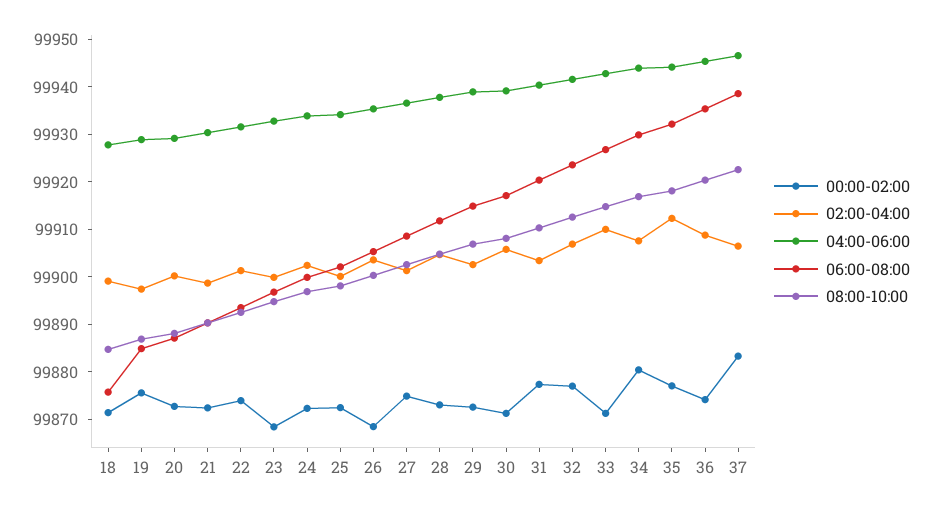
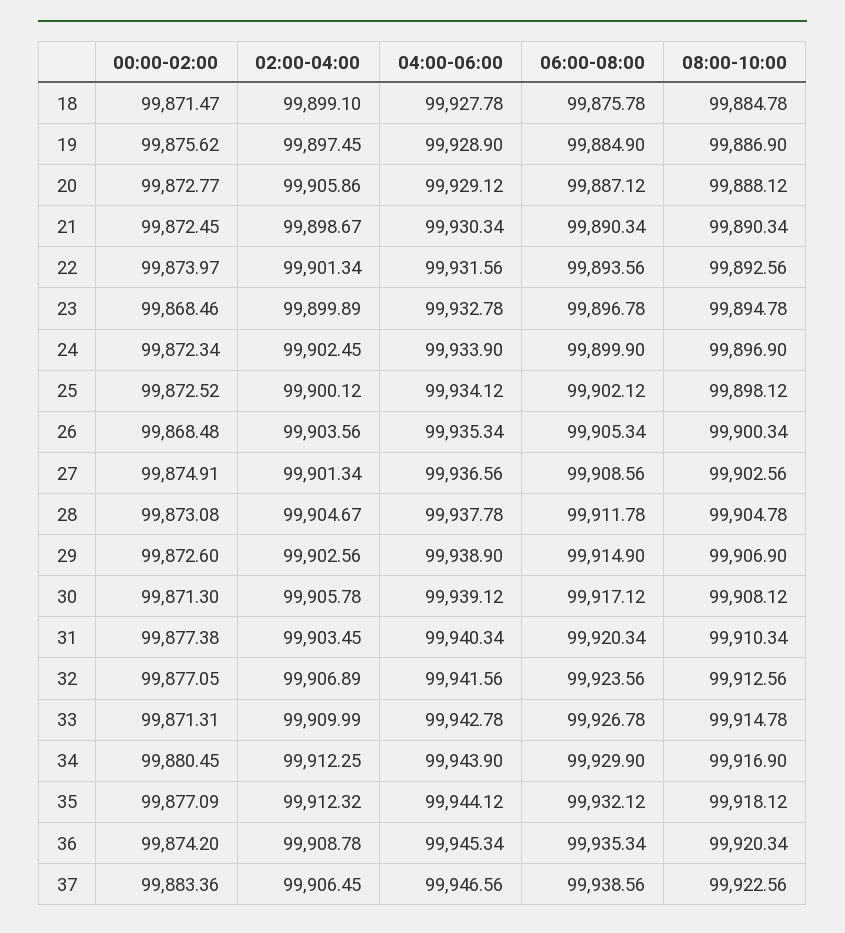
02:00-04:00, 20: 99900 -> 99905.86
02:00-04:00, 34: 99908 -> 99912.25

